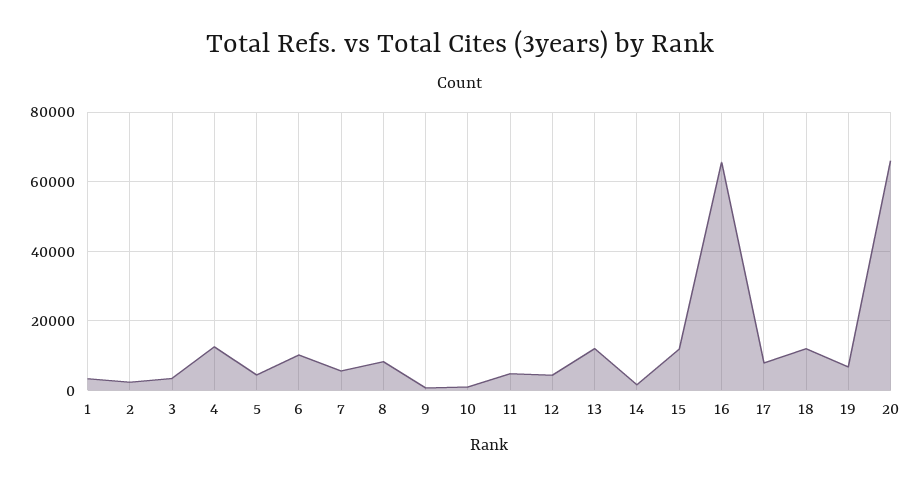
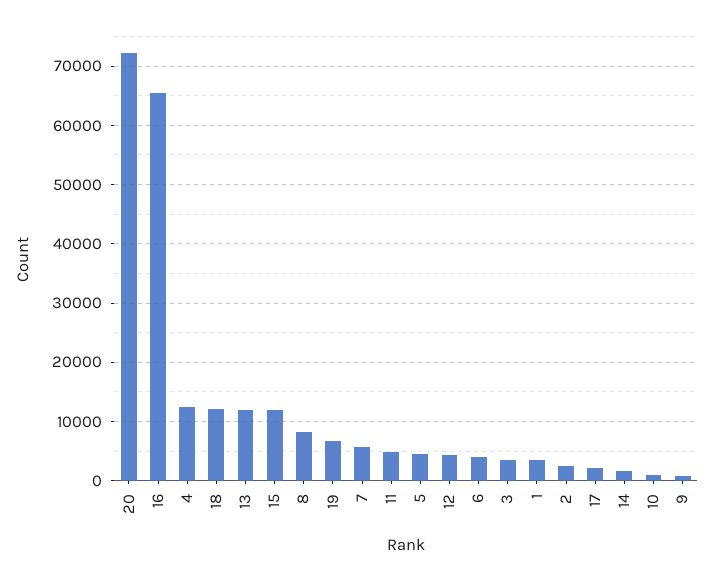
6: 10000 -> 4000
17: 8000 -> 2000
20: 66000 -> 72000

